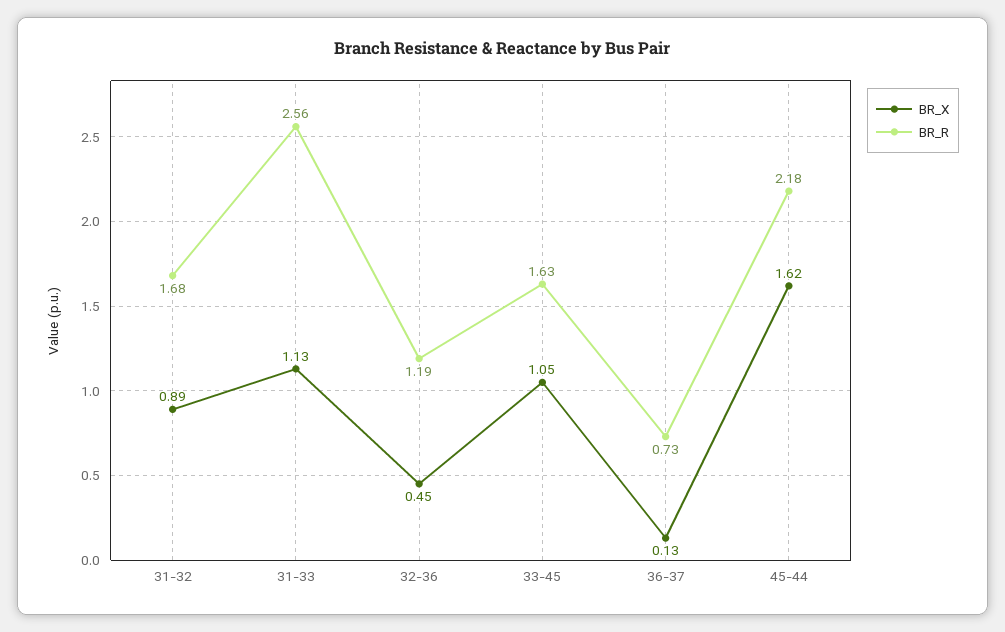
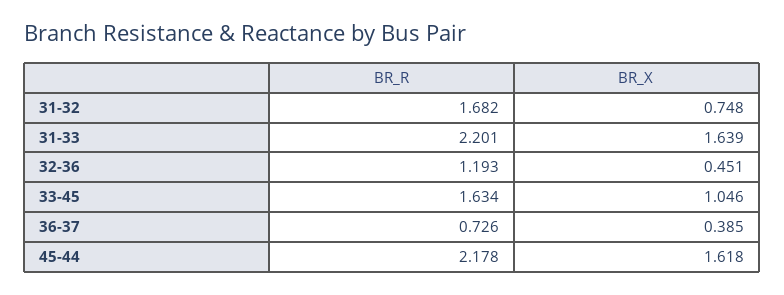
BR_X, 31-32: 0.89 -> 0.748
BR_X, 31-33: 1.13 -> 1.639
BR_R, 31-33: 2.56 -> 2.201
BR_X, 36-37: 0.13 -> 0.385

